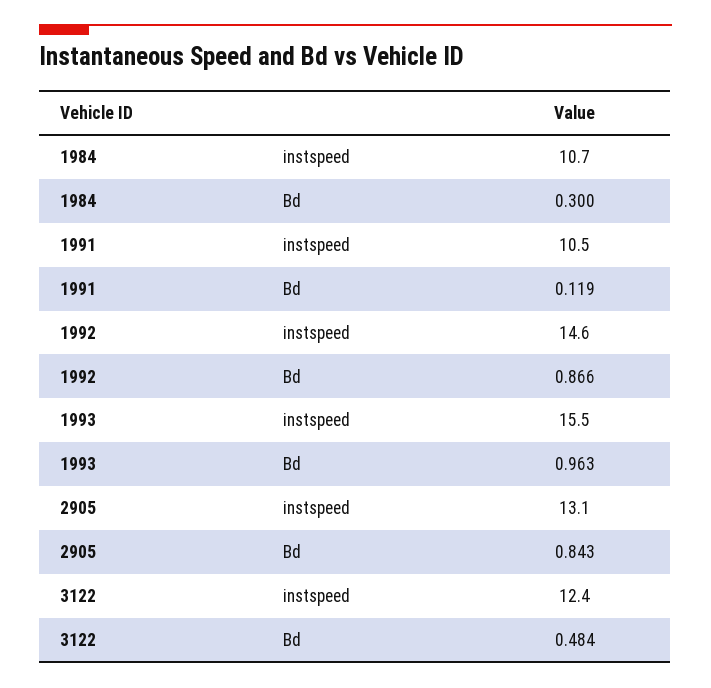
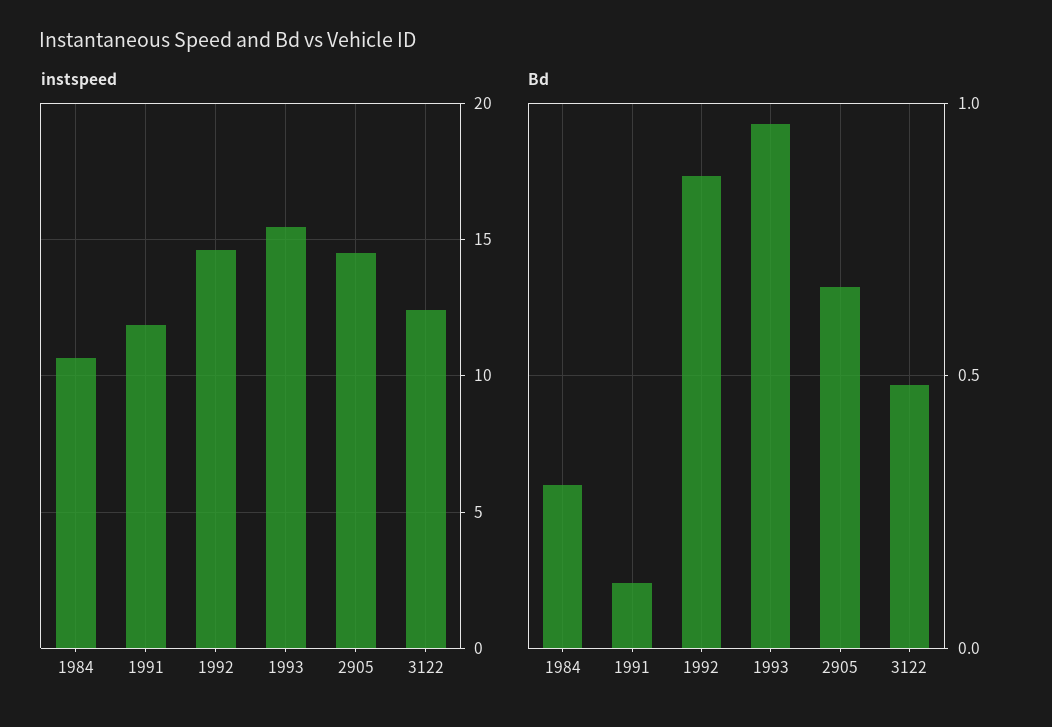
instspeed, 1991: 10.5 -> 12
instspeed, 2905: 13.1 -> 14.5
Bd, 2905: 0.843 -> 0.65

